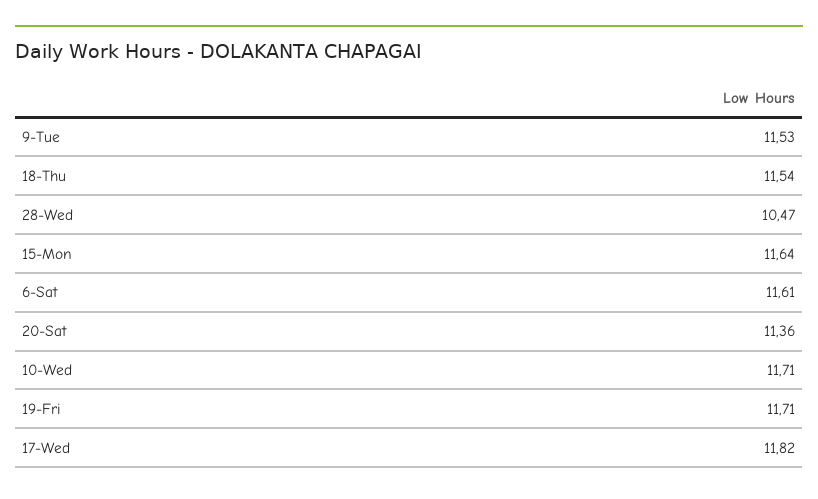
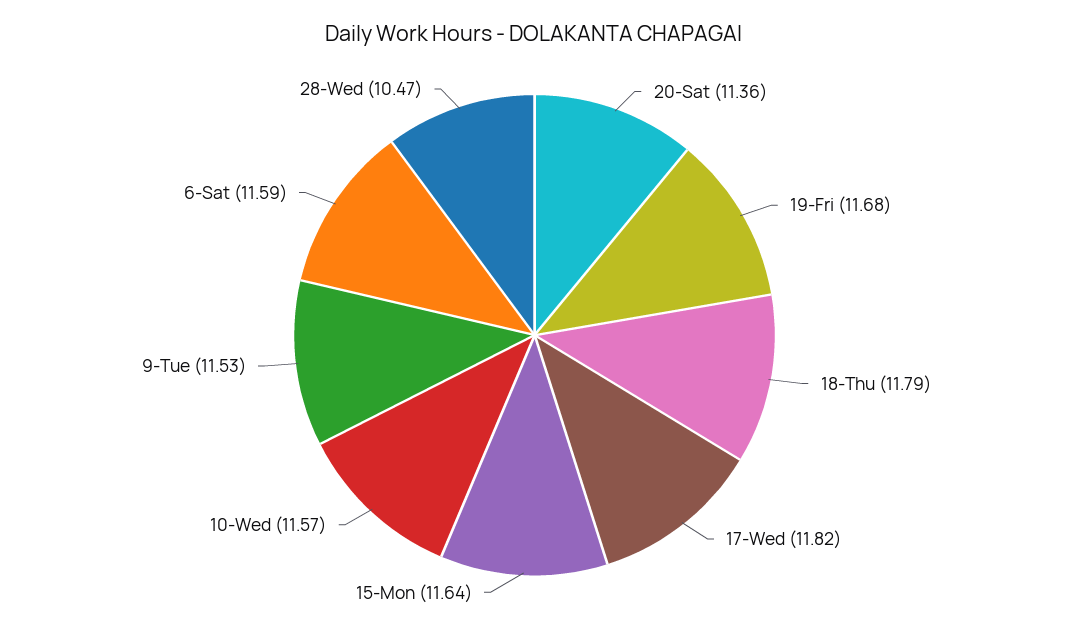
18-Thu: 11.54 -> 11.79
6-Sat: 11.61 -> 11.59
10-Wed: 11.71 -> 11.57
19-Fri: 11.71 -> 11.68

